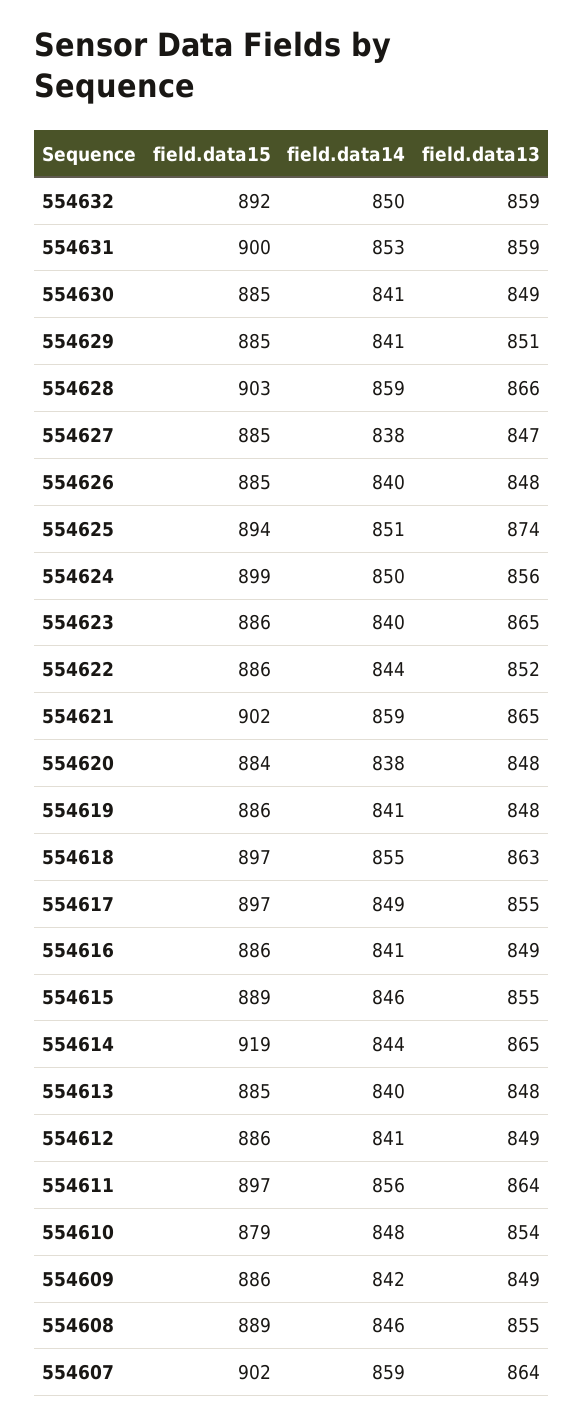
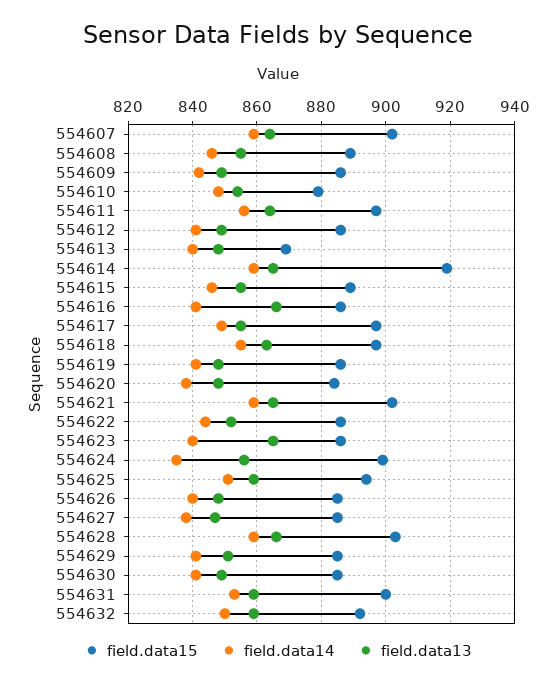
field.data13, 554625: 874 -> 860
field.data14, 554624: 850 -> 835
field.data13, 554616: 849 -> 865
field.data14, 554614: 844 -> 860
field.data15, 554613: 885 -> 870

